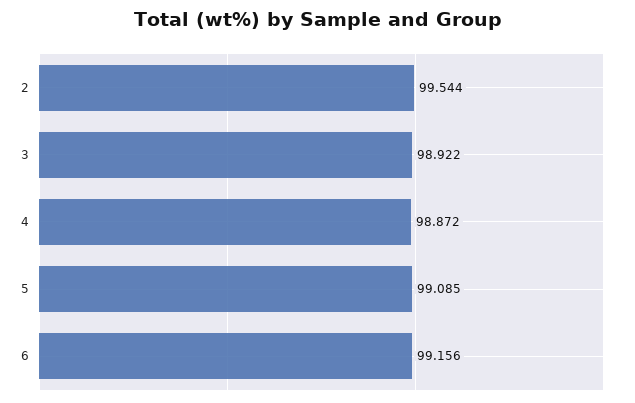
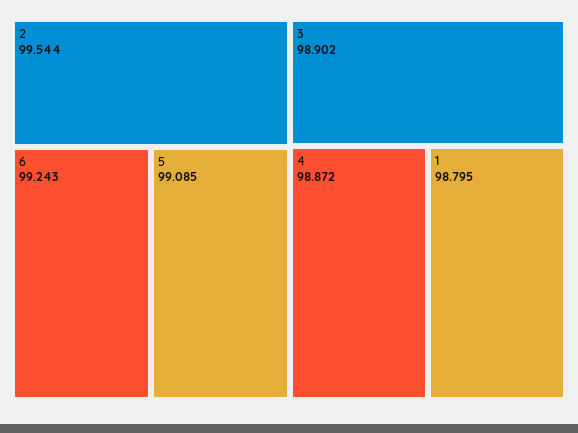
3: 98.922 -> 98.902
6: 99.156 -> 99.243
1: none -> 98.795

